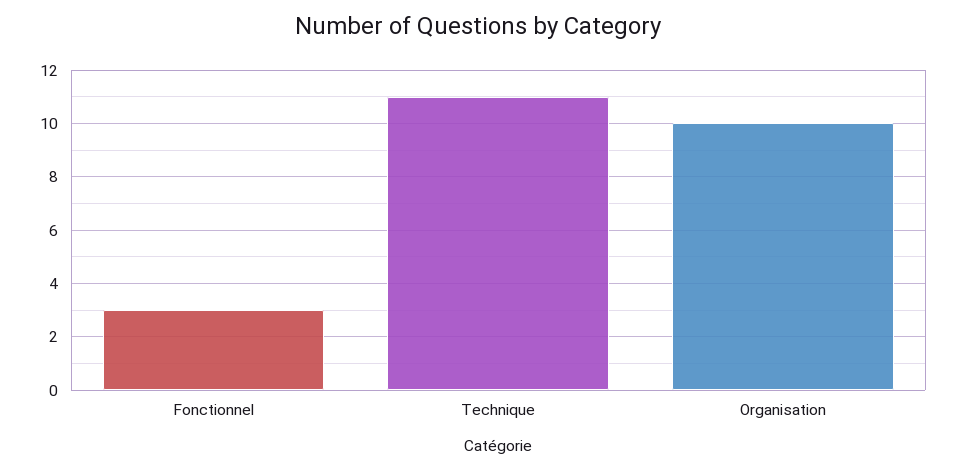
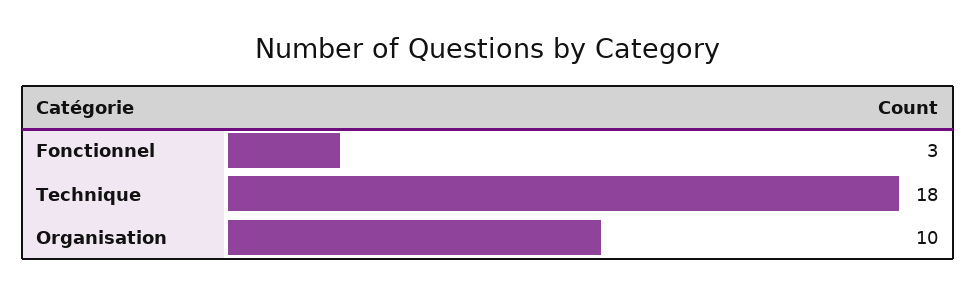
Technique: 11 -> 18

